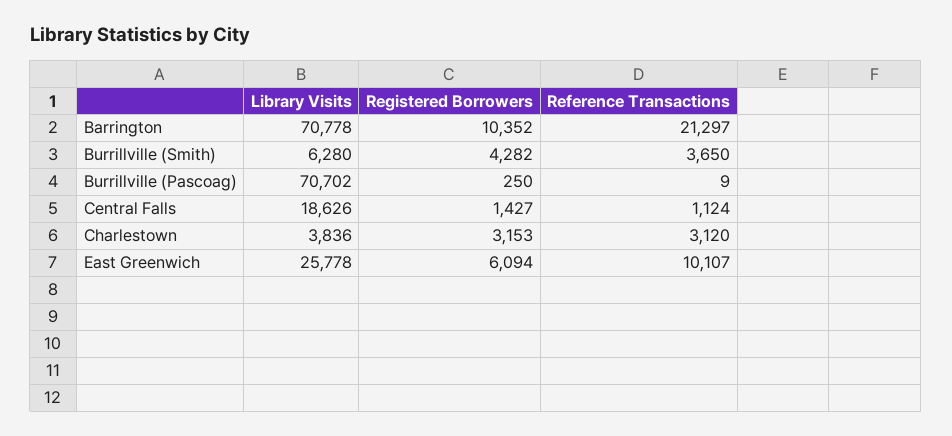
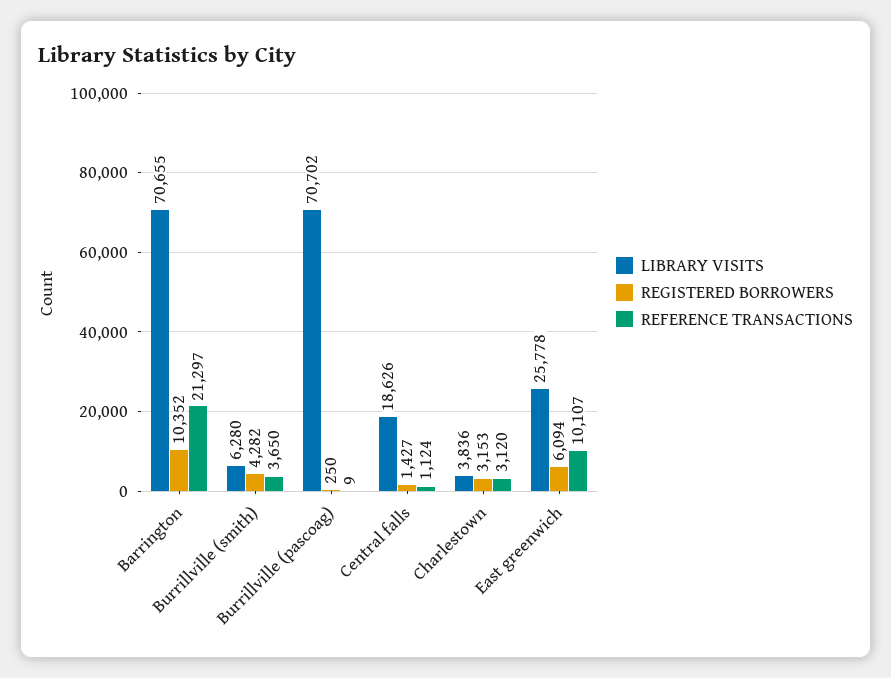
Library Visits, Barrington: 70778 -> 70655

